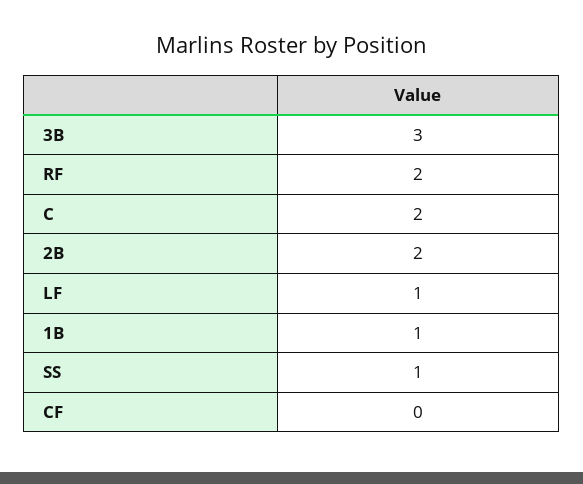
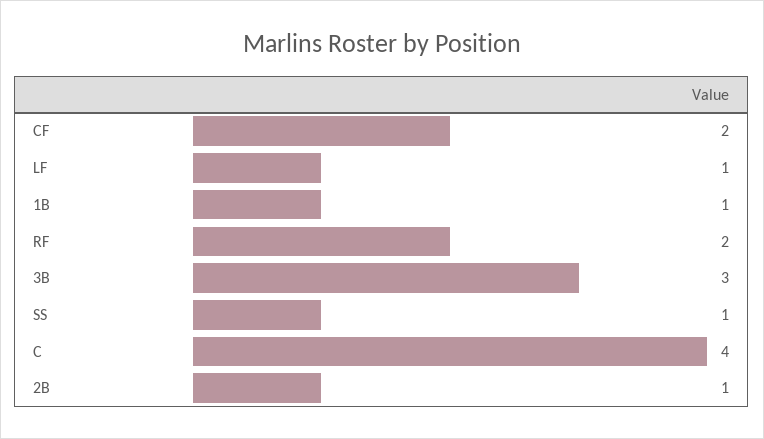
C: 2 -> 4
2B: 2 -> 1
CF: 0 -> 2

